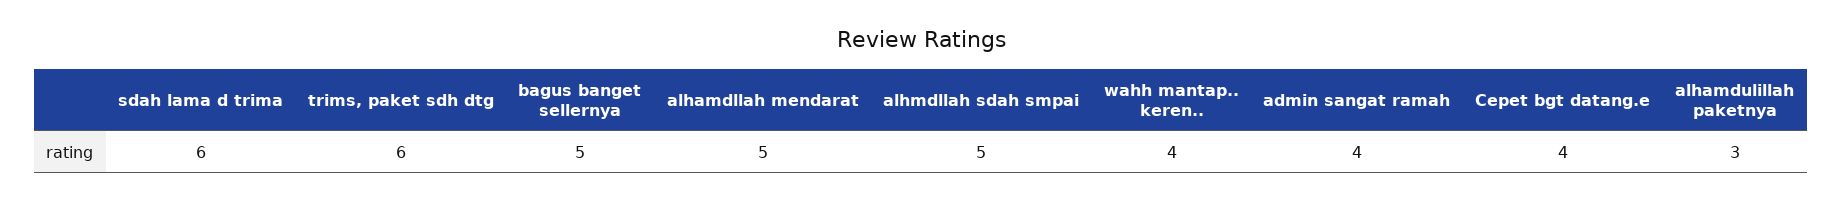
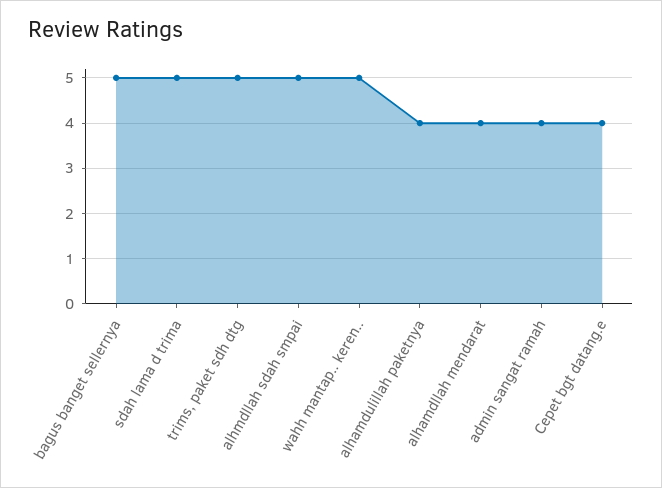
sdah lama d trima: 6 -> 5
trims, paket sdh dtg: 6 -> 5
alhamdllah mendarat: 5 -> 4
wahh mantap.. keren..: 4 -> 5
alhamdulillah paketnya: 3 -> 4

